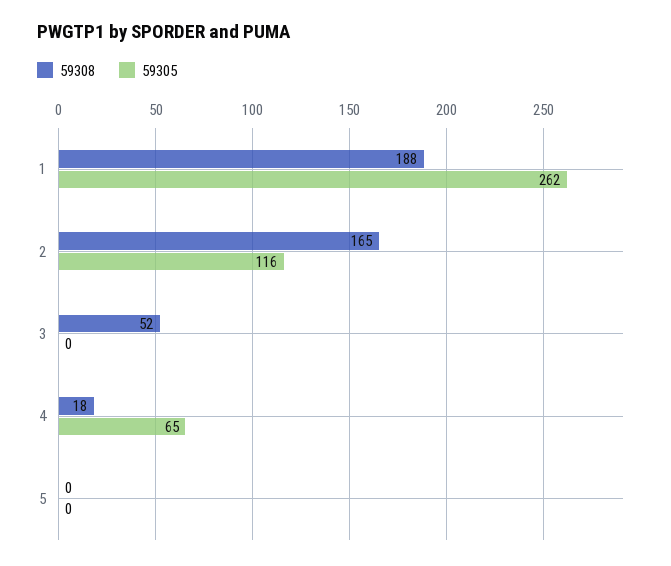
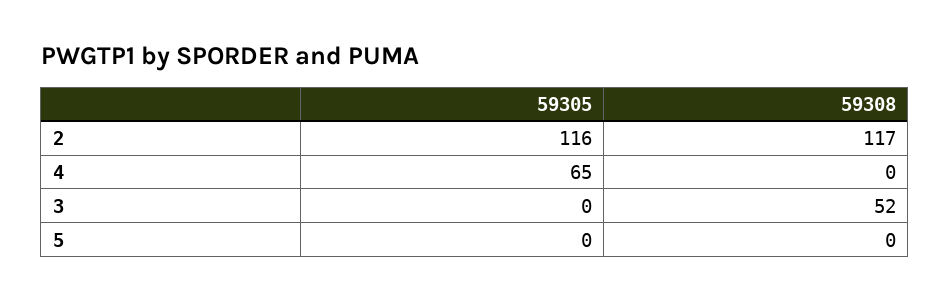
59308, 1: 188 -> none
59305, 1: 262 -> none
59308, 2: 165 -> 117
59308, 4: 18 -> 0

